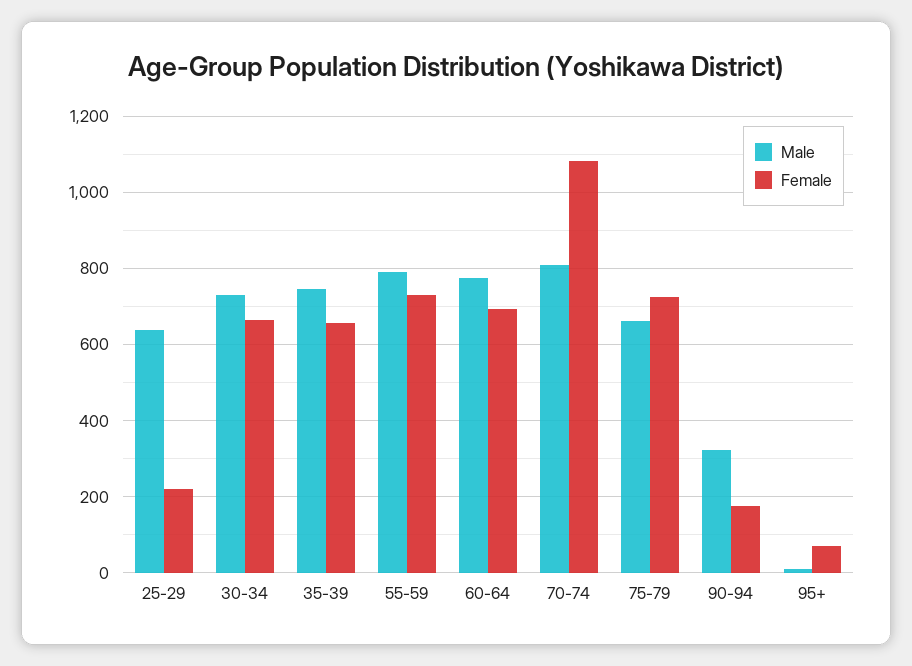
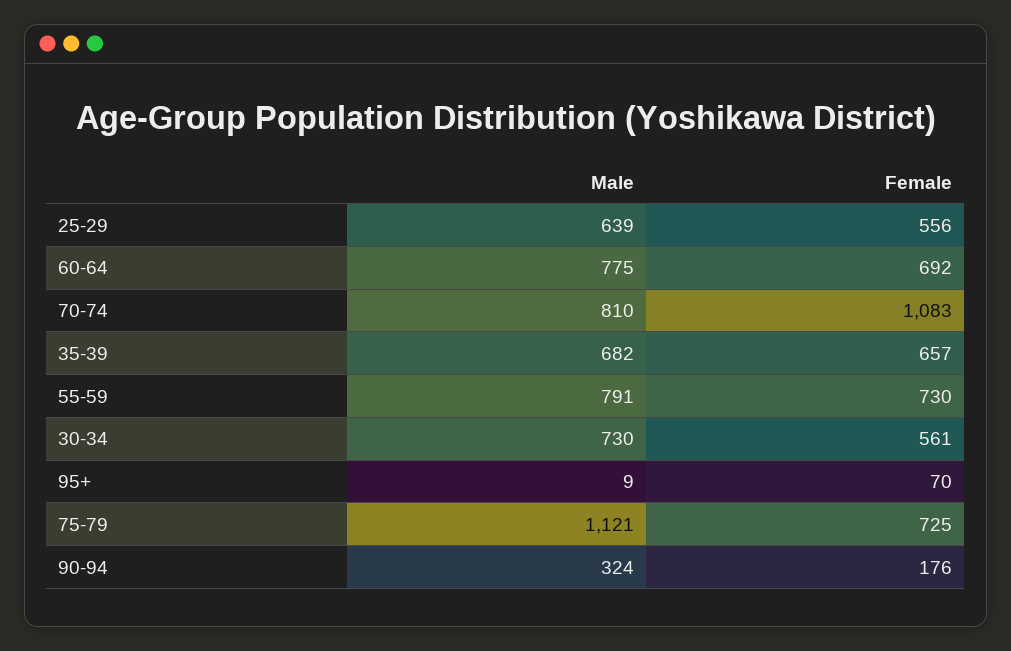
Female, 25-29: 220 -> 556
Female, 30-34: 660 -> 561
Male, 35-39: 740 -> 682
Male, 75-79: 660 -> 1121

